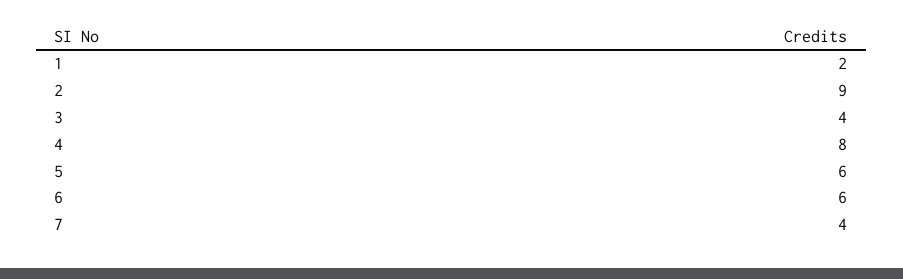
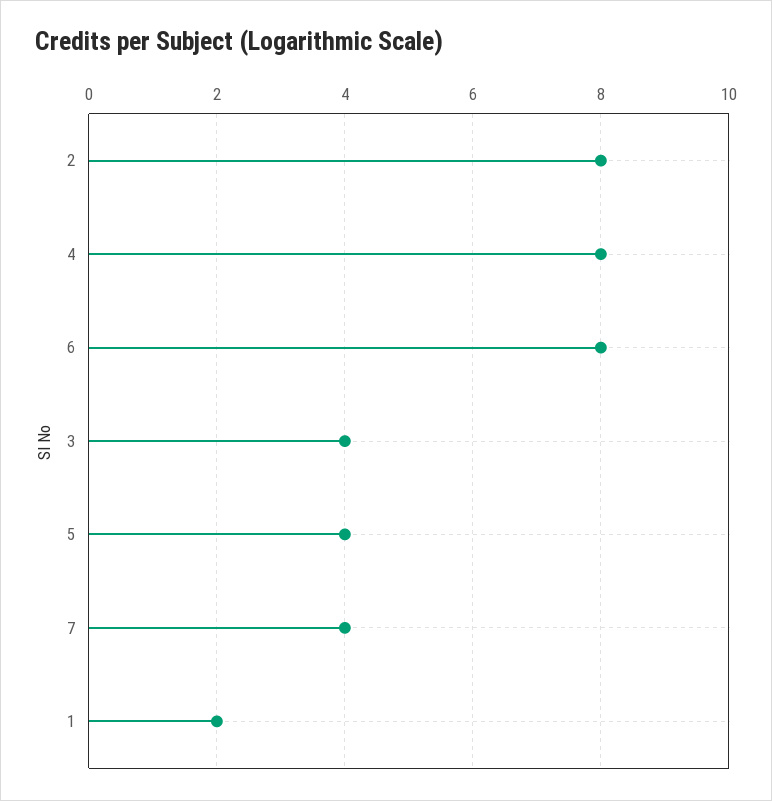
2: 9 -> 8
5: 6 -> 4
6: 6 -> 8

